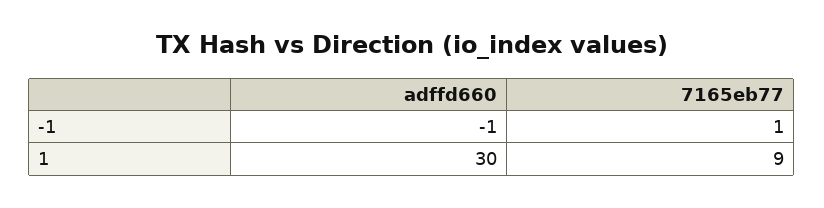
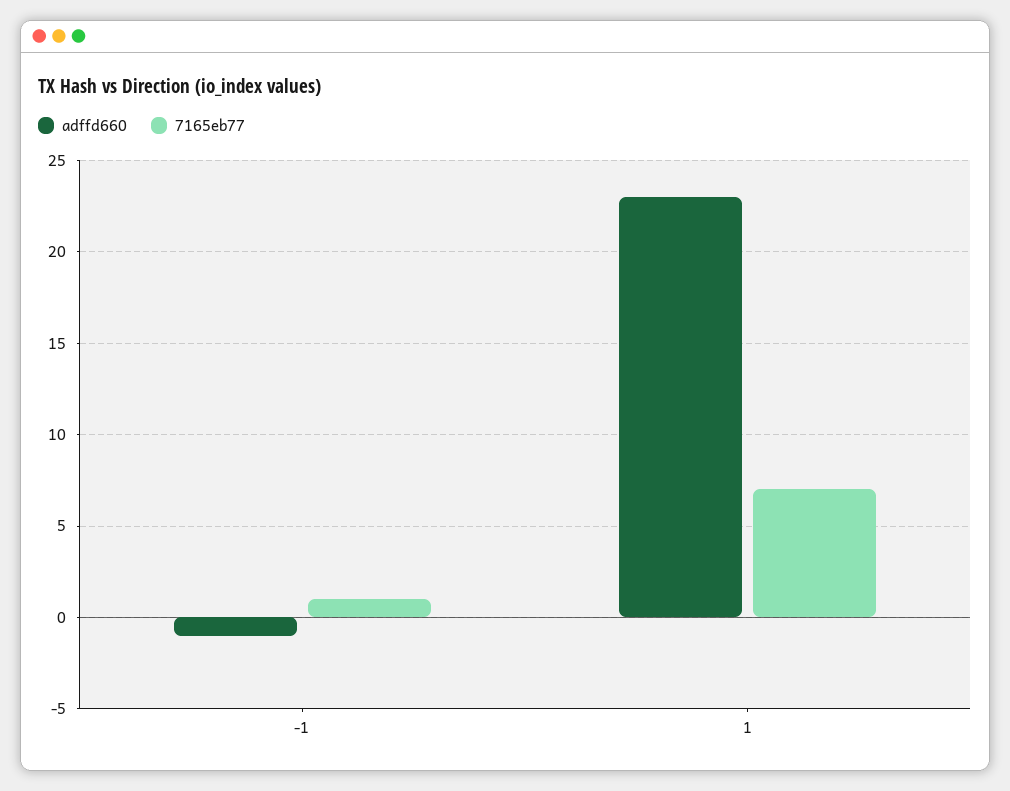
adffd660, 1: 30 -> 23
7165eb77, 1: 9 -> 7

